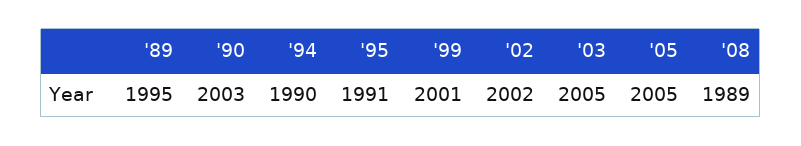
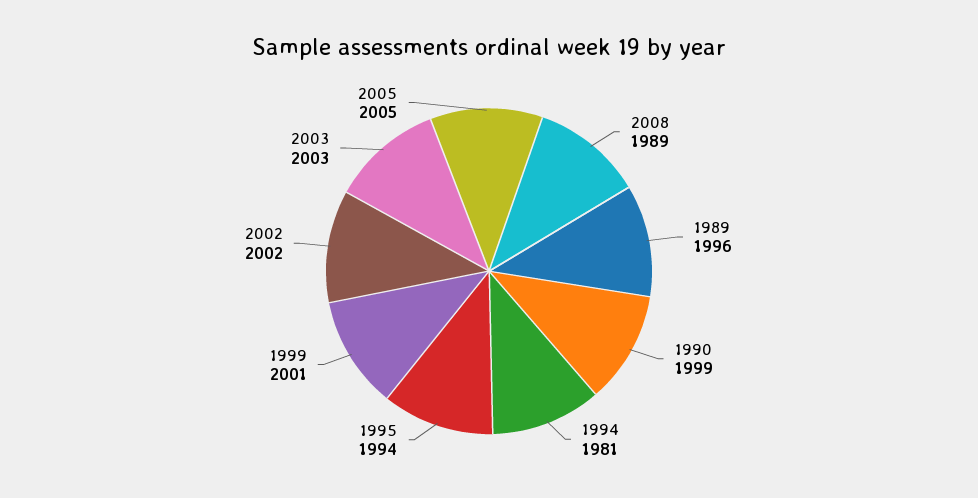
'89: 1995 -> 1996
'90: 2003 -> 1999
'94: 1990 -> 1981
'95: 1991 -> 1994
'03: 2005 -> 2003

